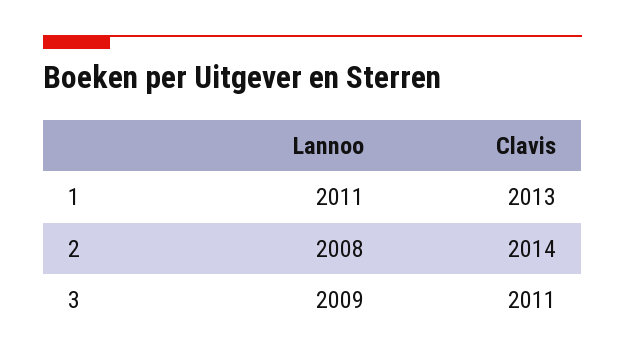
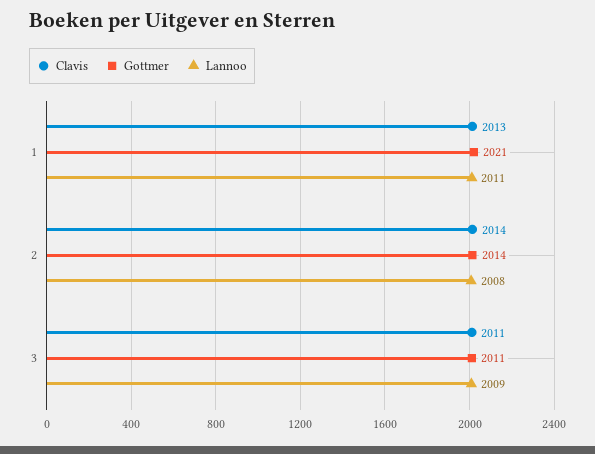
Gottmer, 1: none -> 2021
Gottmer, 2: none -> 2014
Gottmer, 3: none -> 2011

